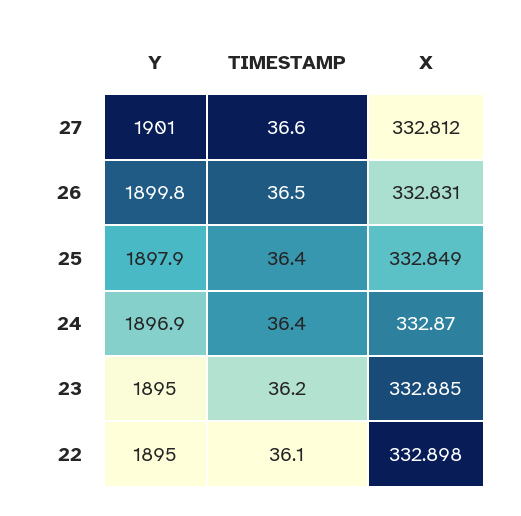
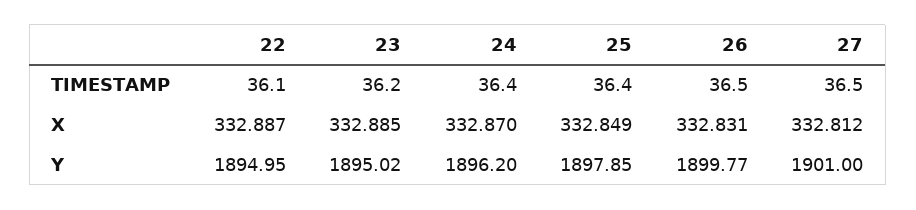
TIMESTAMP, 27: 36.6 -> 36.5
Y, 24: 1896.9 -> 1896.2
X, 22: 332.898 -> 332.887

